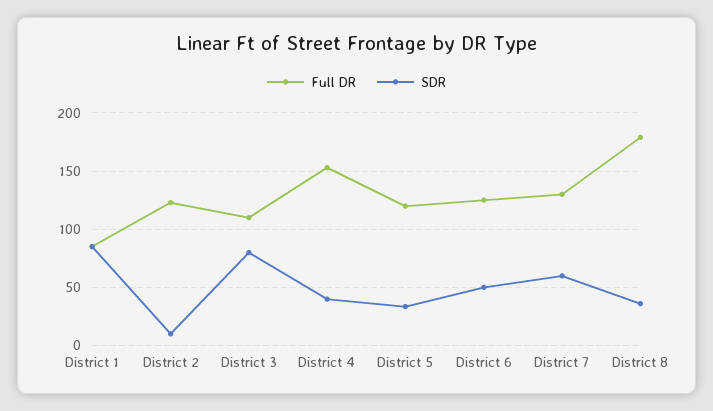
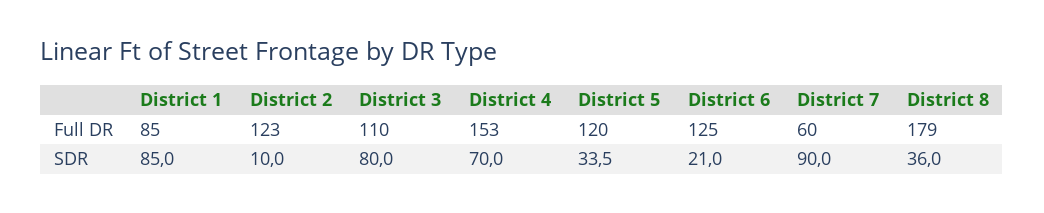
SDR, District 4: 40 -> 70
SDR, District 6: 50 -> 21
Full DR, District 7: 130 -> 60
SDR, District 7: 60 -> 90

